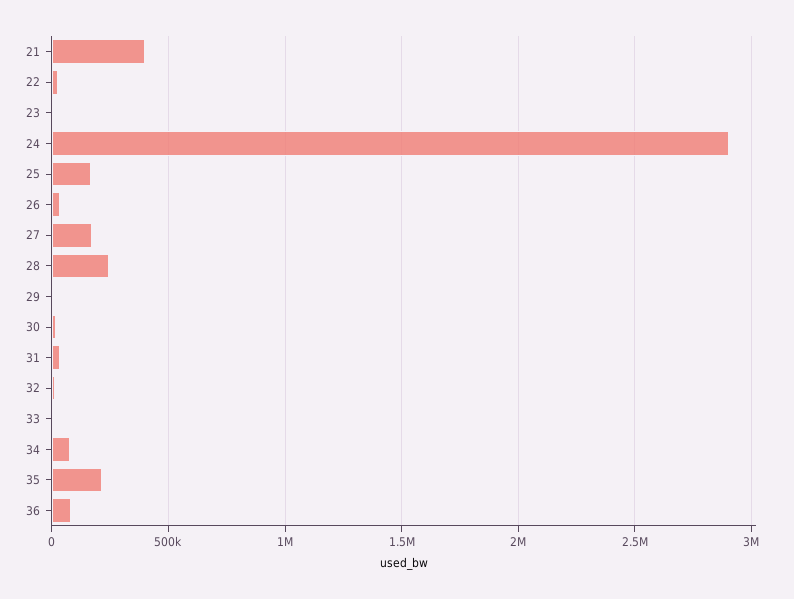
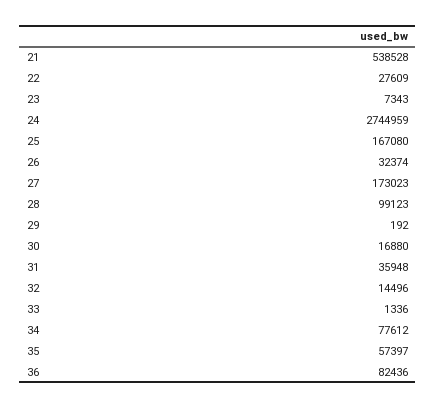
21: 400000 -> 538528
24: 2900000 -> 2744959
28: 250000 -> 99123
35: 200000 -> 57397

